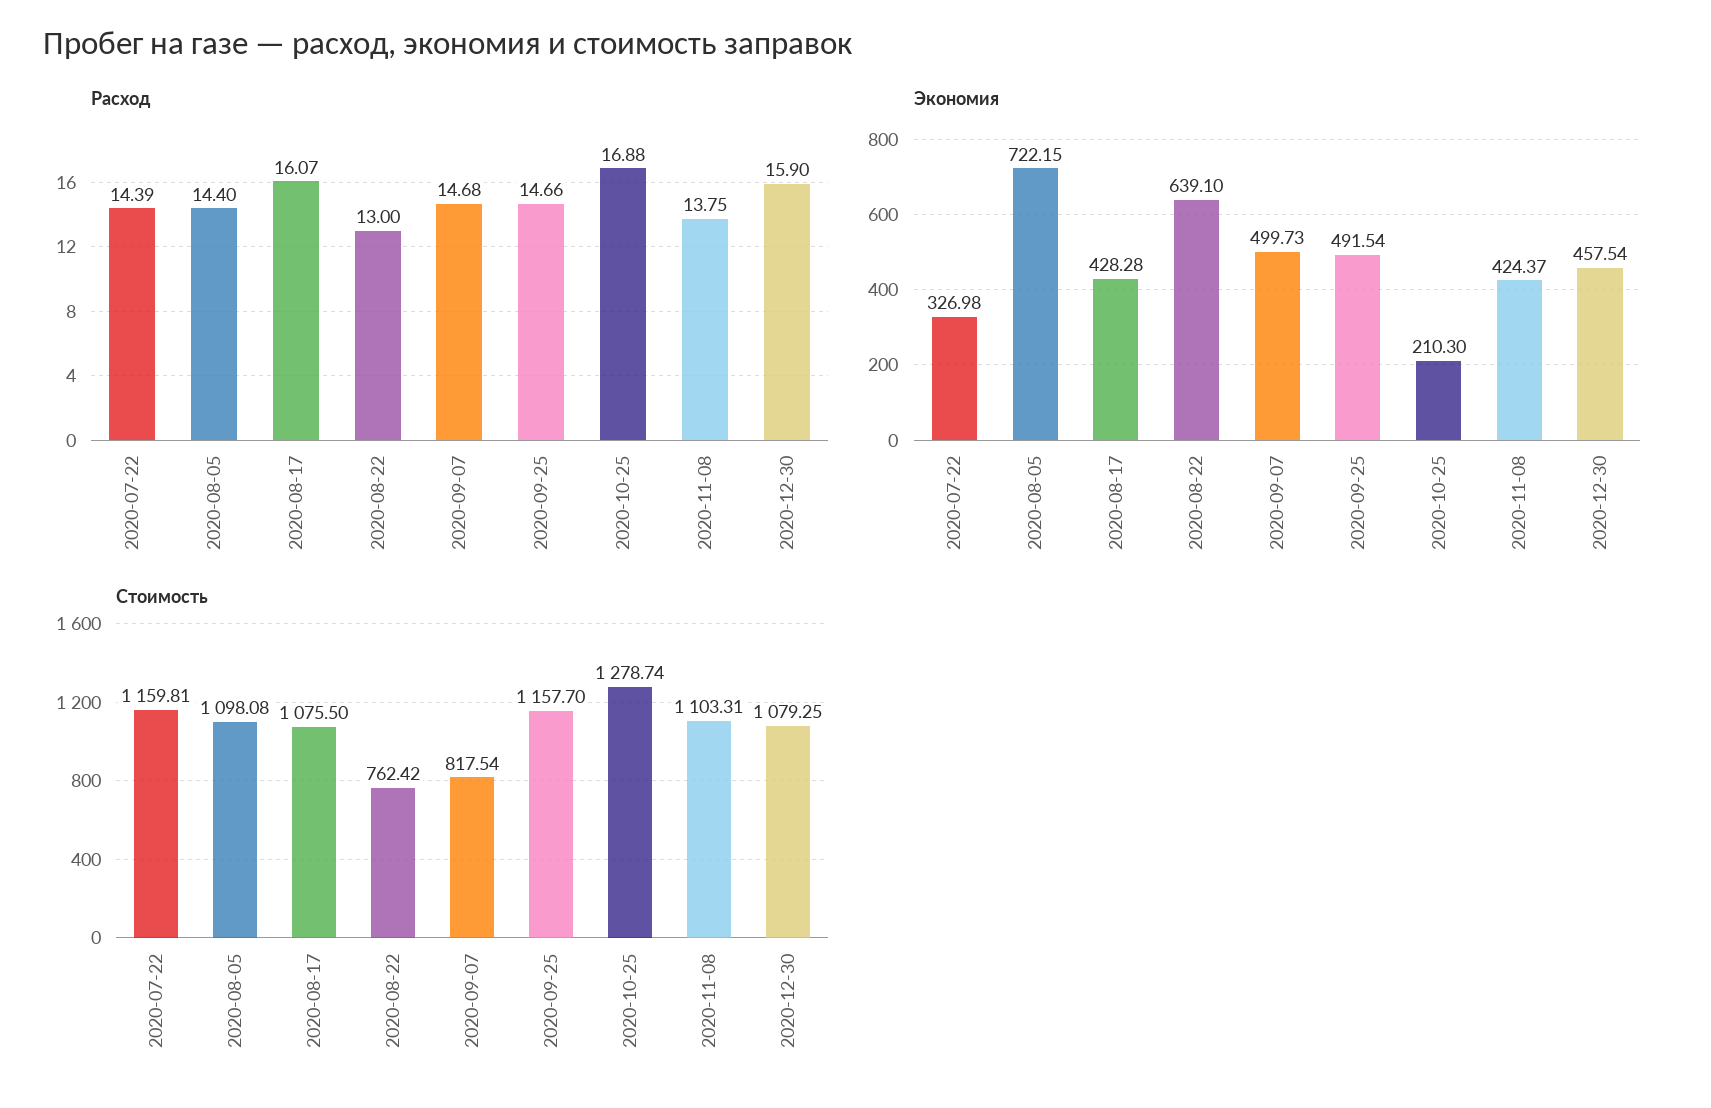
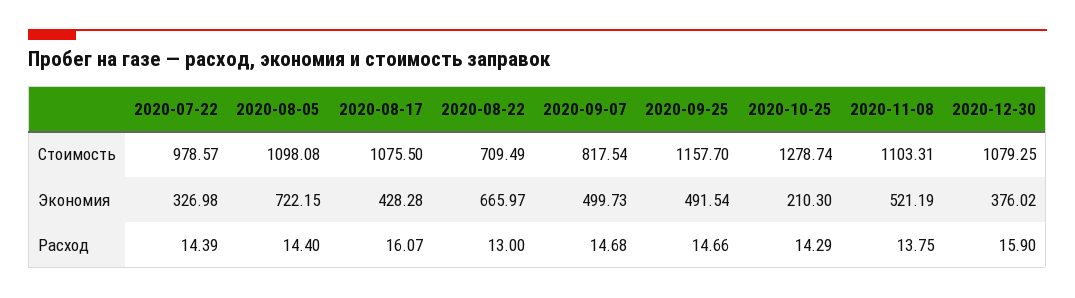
Расход, 2020-10-25: 16.88 -> 14.29
Экономия, 2020-08-22: 639.1 -> 665.97
Экономия, 2020-11-08: 424.37 -> 521.19
Экономия, 2020-12-30: 457.54 -> 376.02
Стоимость, 2020-07-22: 1159.81 -> 978.57
Стоимость, 2020-08-22: 762.42 -> 709.49

